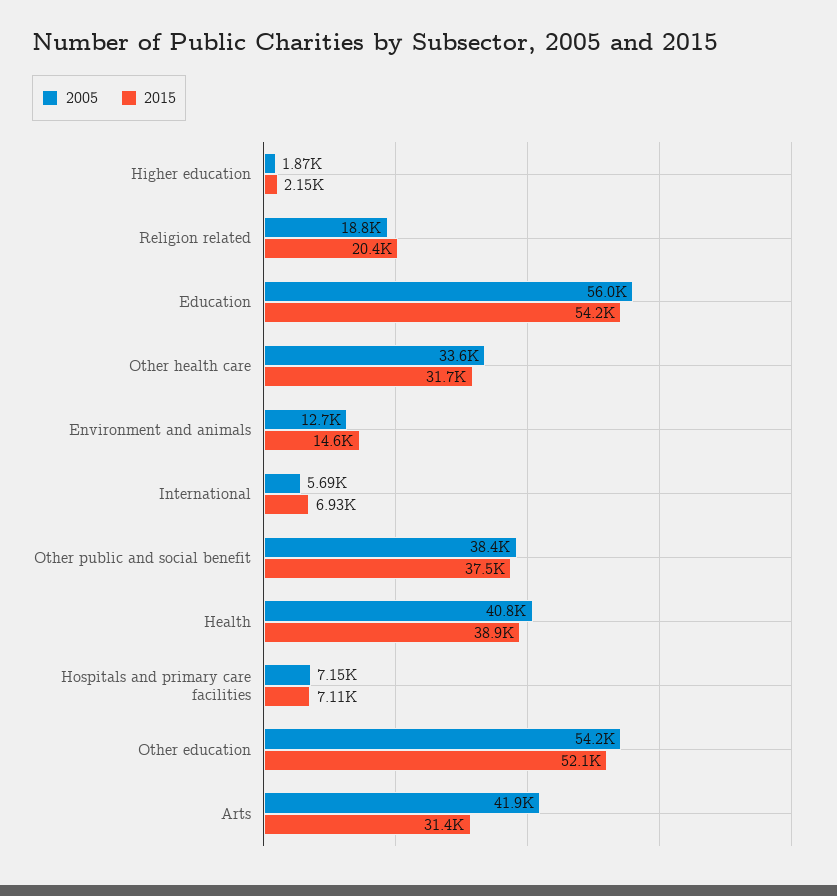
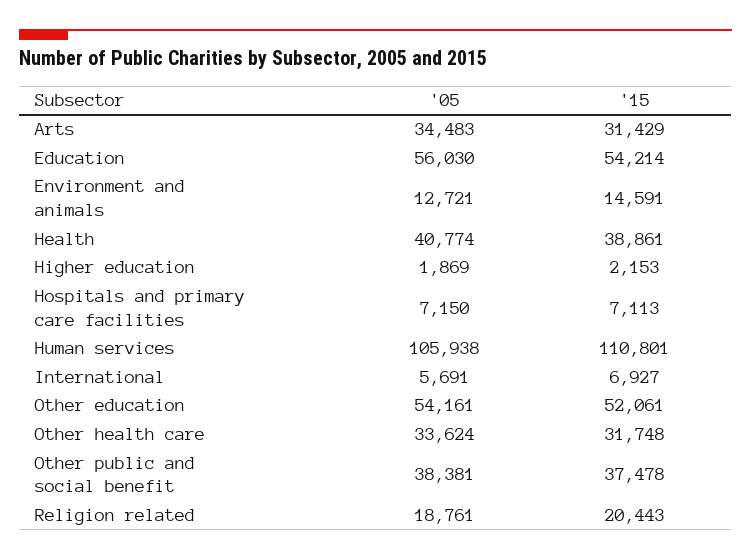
2005, Arts: 41900 -> 34483
2005, Human services: none -> 105938
2015, Human services: none -> 110801

